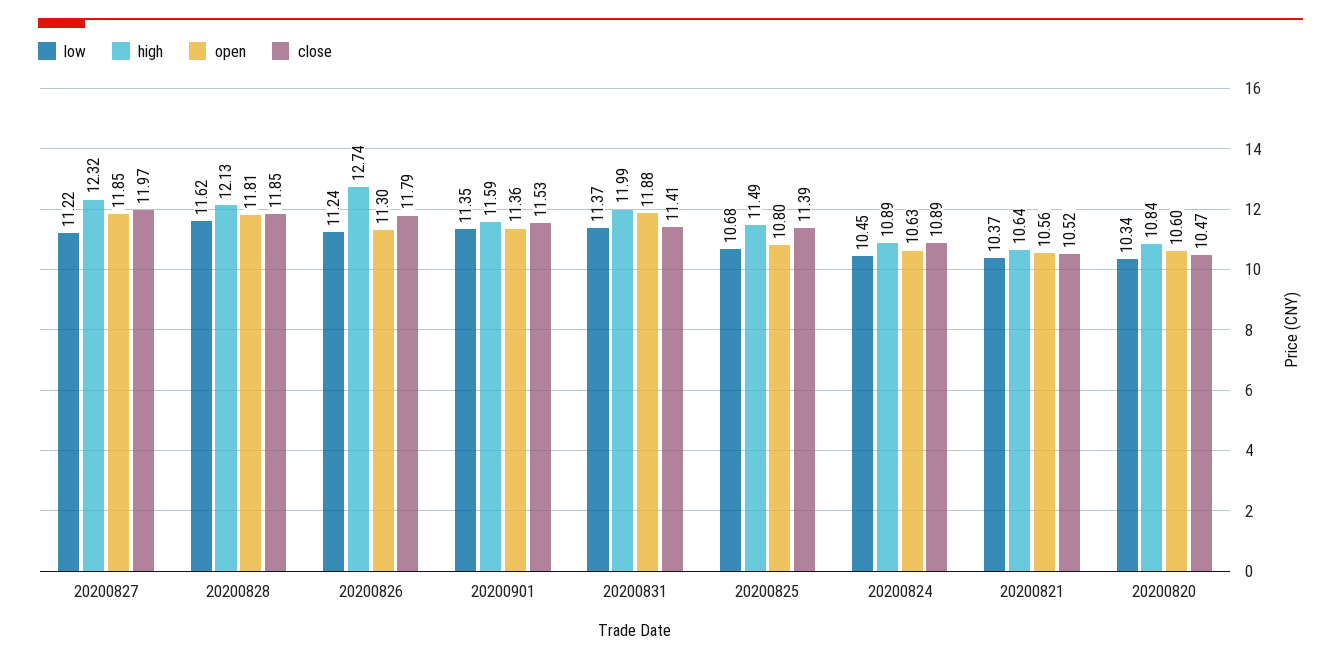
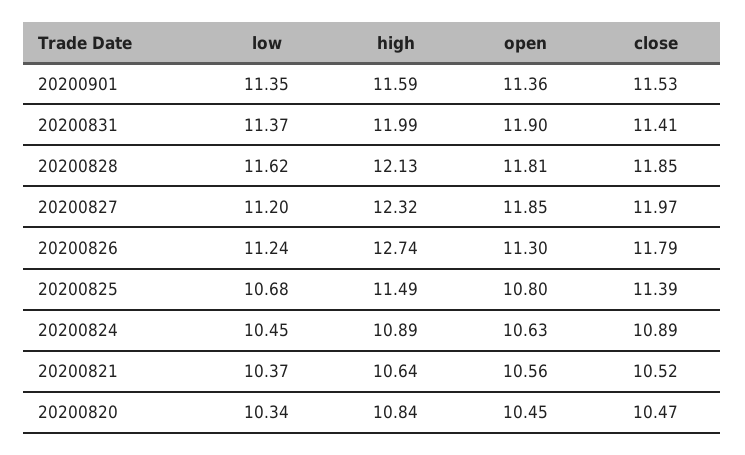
low, 20200827: 11.22 -> 11.2
open, 20200831: 11.88 -> 11.9
open, 20200820: 10.6 -> 10.45

